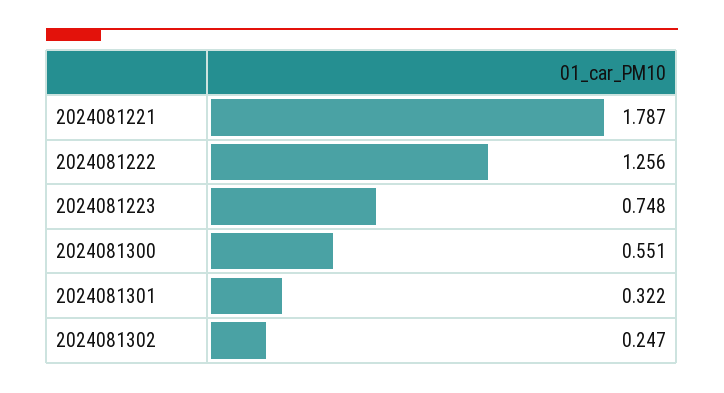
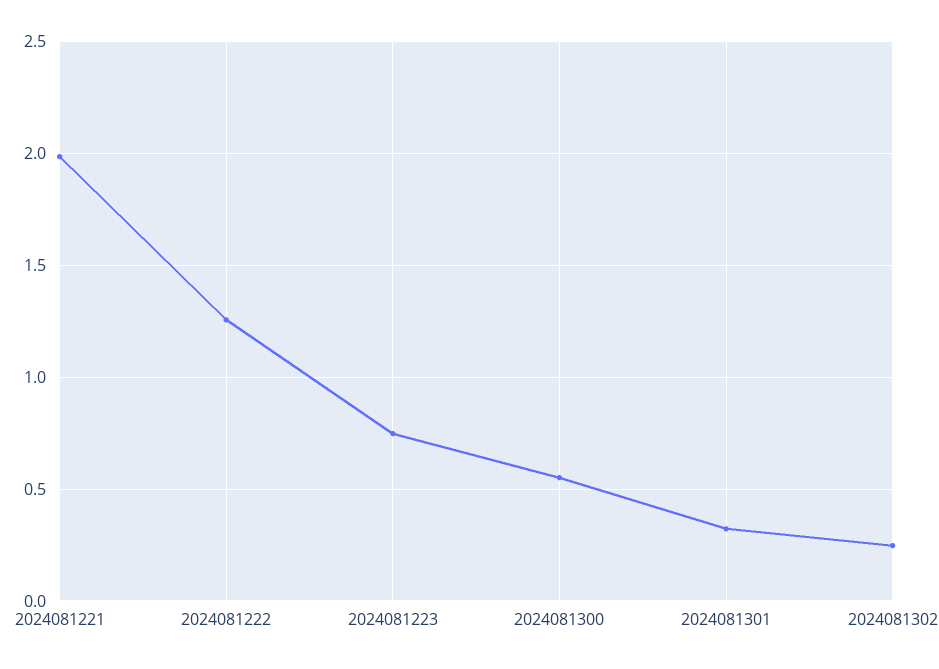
2024081221: 1.787 -> 2

